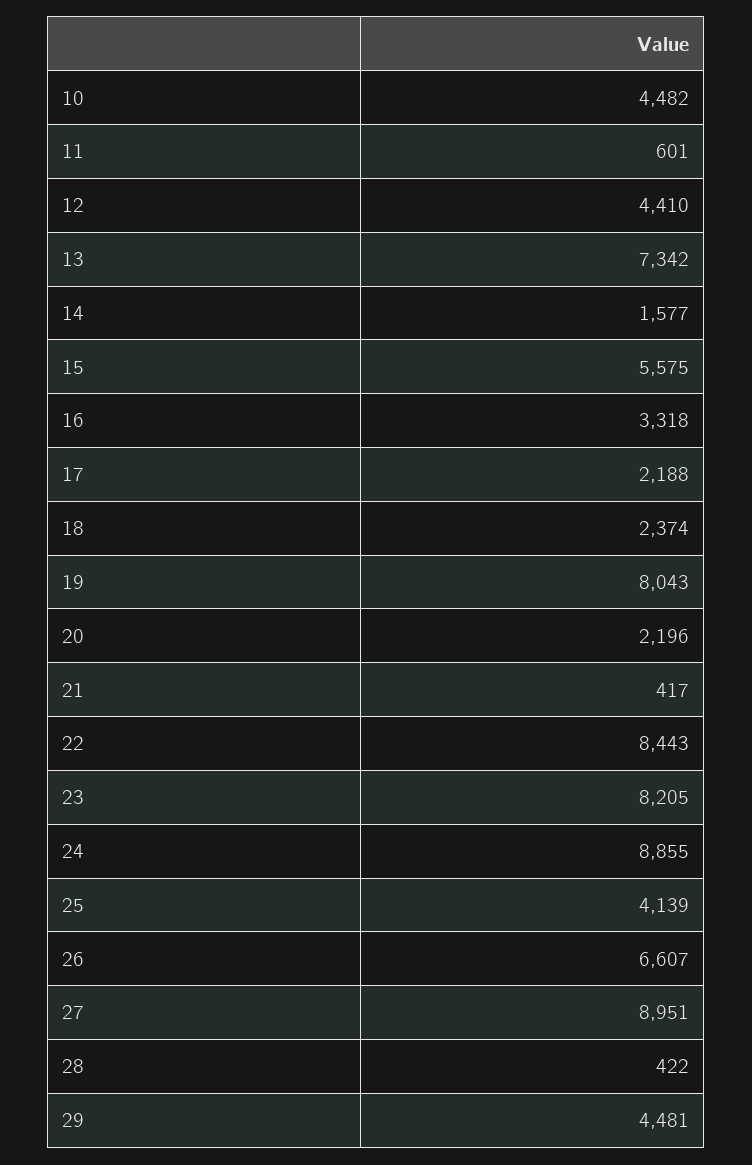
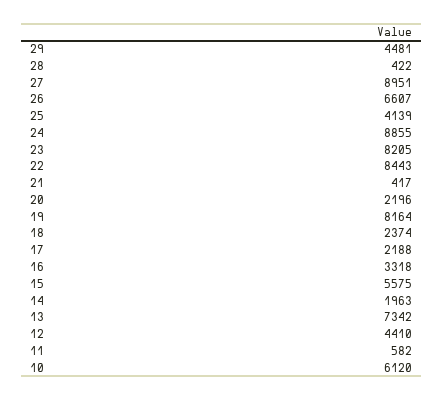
10: 4482 -> 6120
11: 601 -> 582
14: 1577 -> 1963
19: 8043 -> 8164

